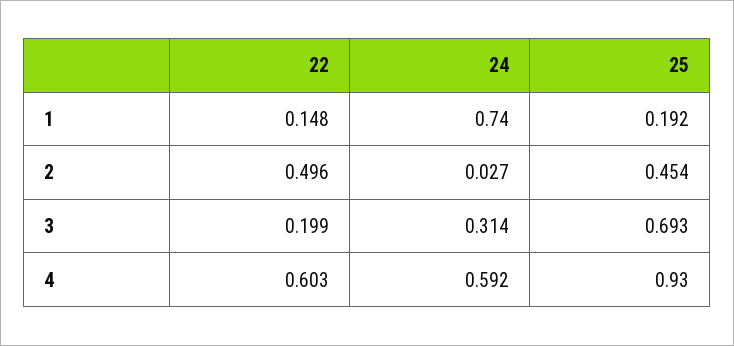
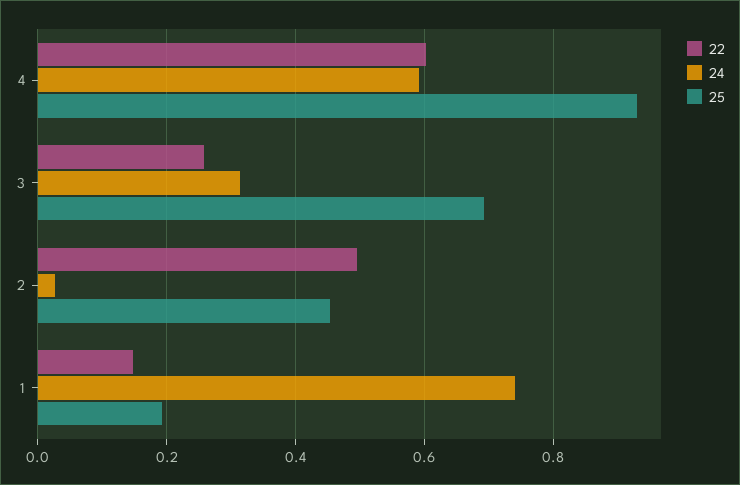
22, 3: 0.199 -> 0.26

